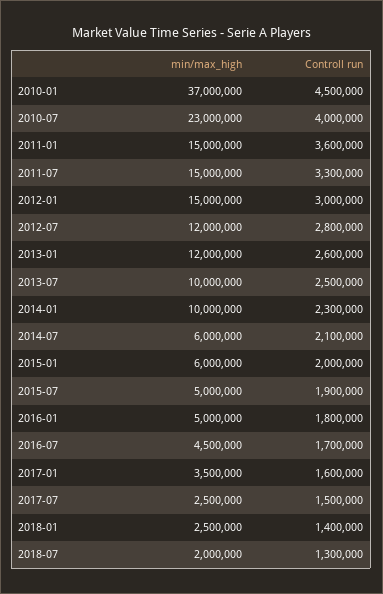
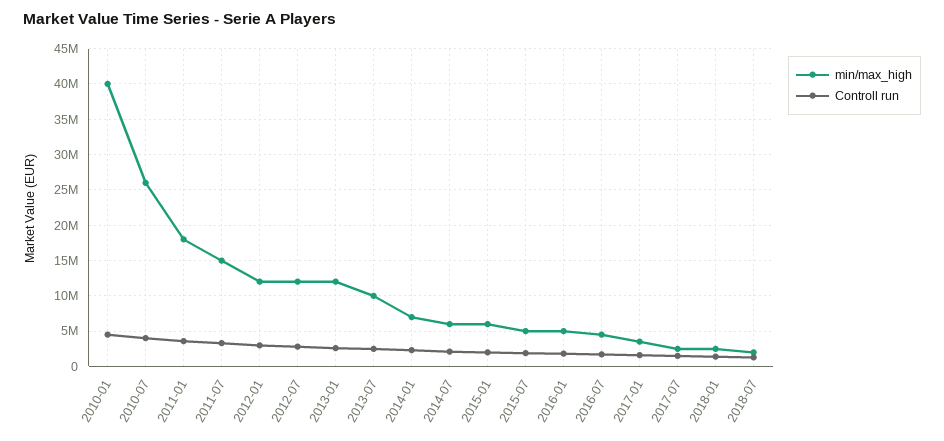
min/max_high, 2010-01: 37000000 -> 40000000
min/max_high, 2010-07: 23000000 -> 26000000
min/max_high, 2011-01: 15000000 -> 18000000
min/max_high, 2012-01: 15000000 -> 12000000
min/max_high, 2014-01: 10000000 -> 7000000

